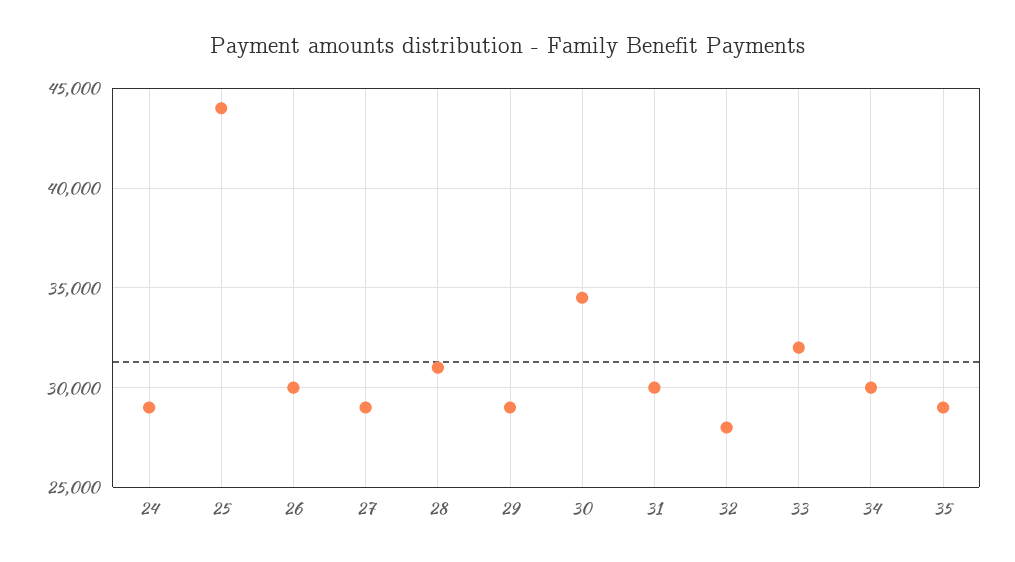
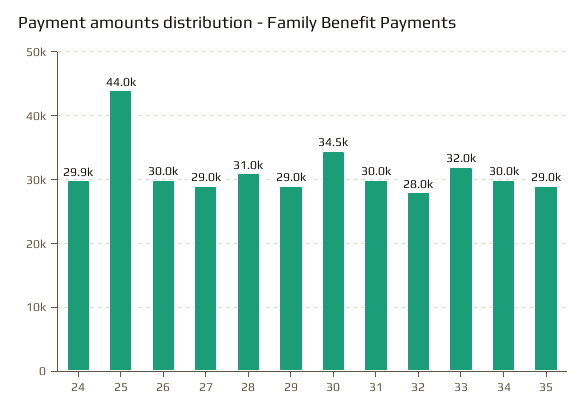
24: 29000 -> 29900

